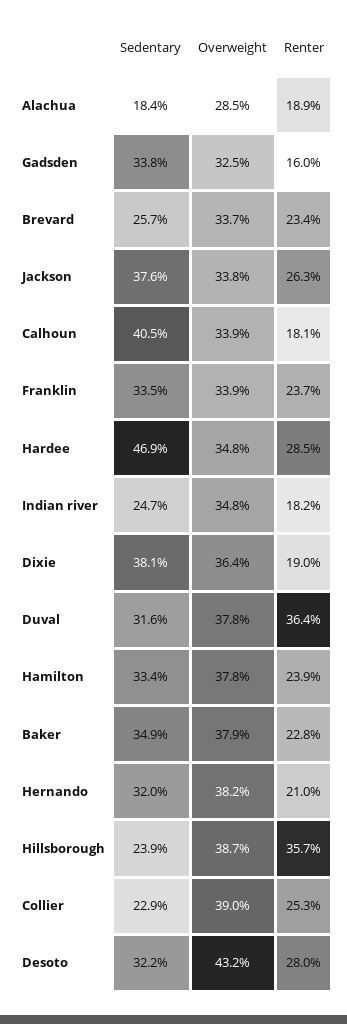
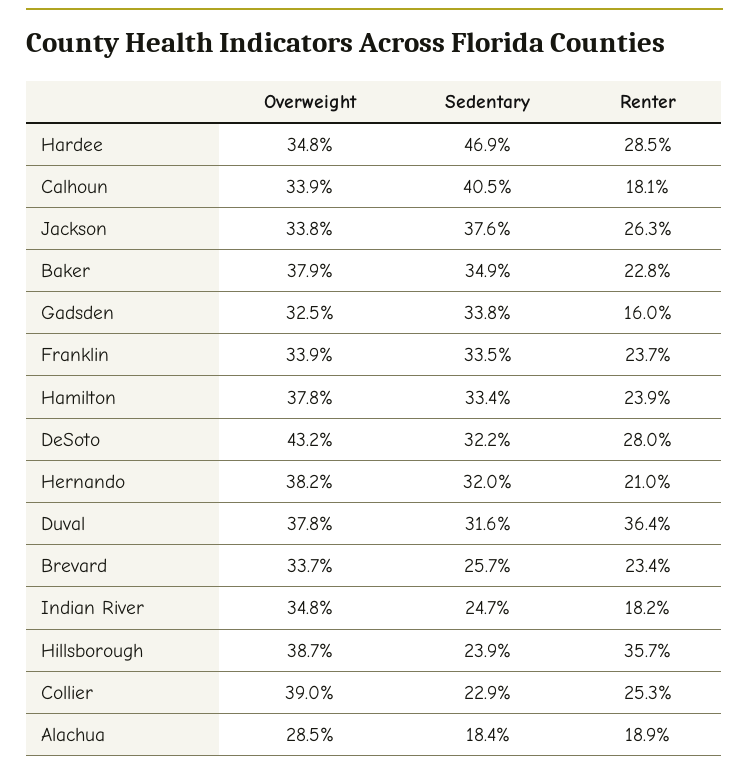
Sedentary, Dixie: 38.1 -> none
Overweight, Dixie: 36.4 -> none
Renter, Dixie: 19 -> none

